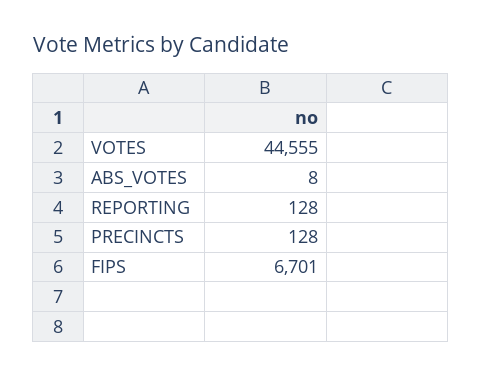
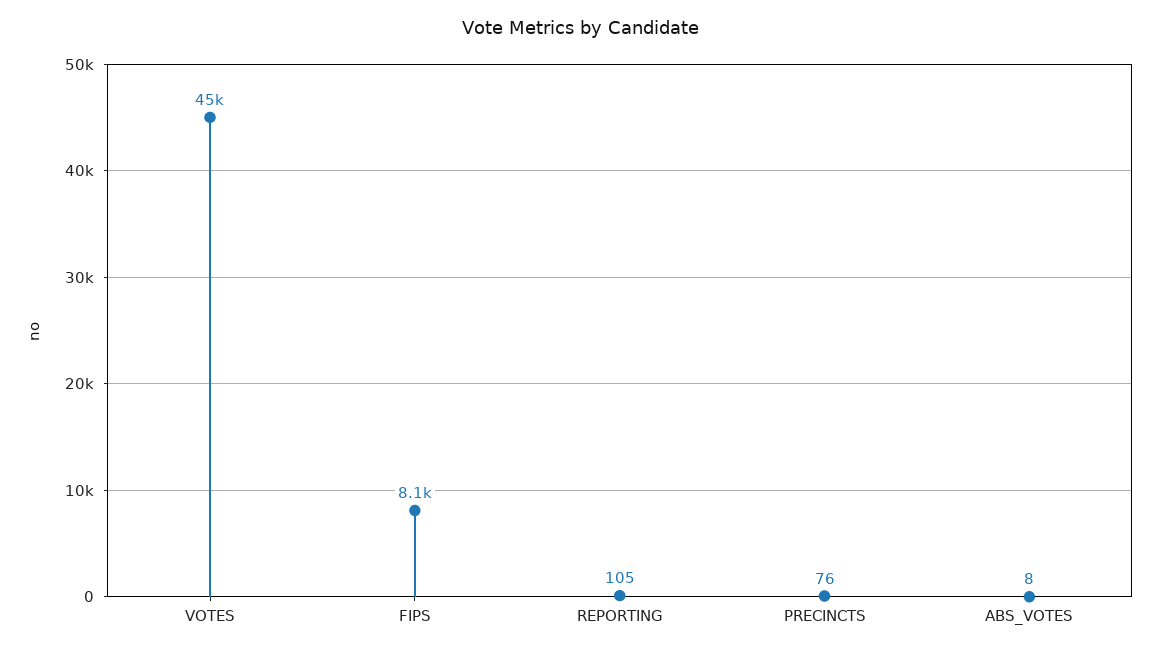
REPORTING: 128 -> 105
PRECINCTS: 128 -> 76
FIPS: 6701 -> 8100

